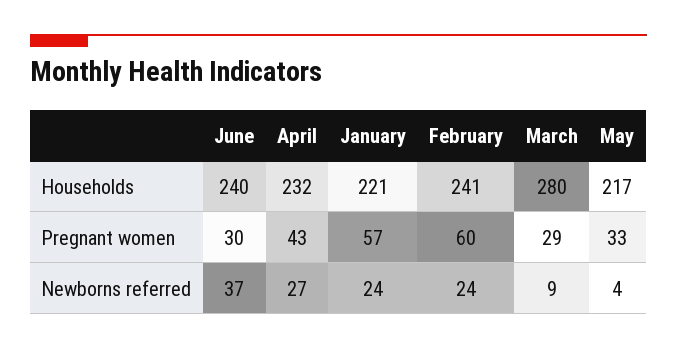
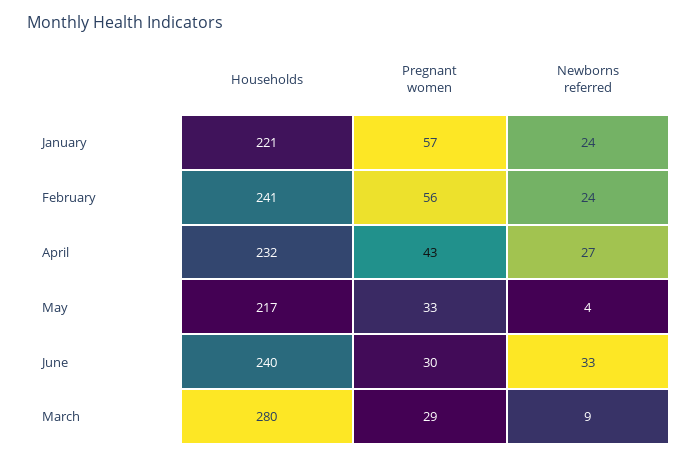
February, Pregnant women: 60 -> 56
June, Newborns referred: 37 -> 33

